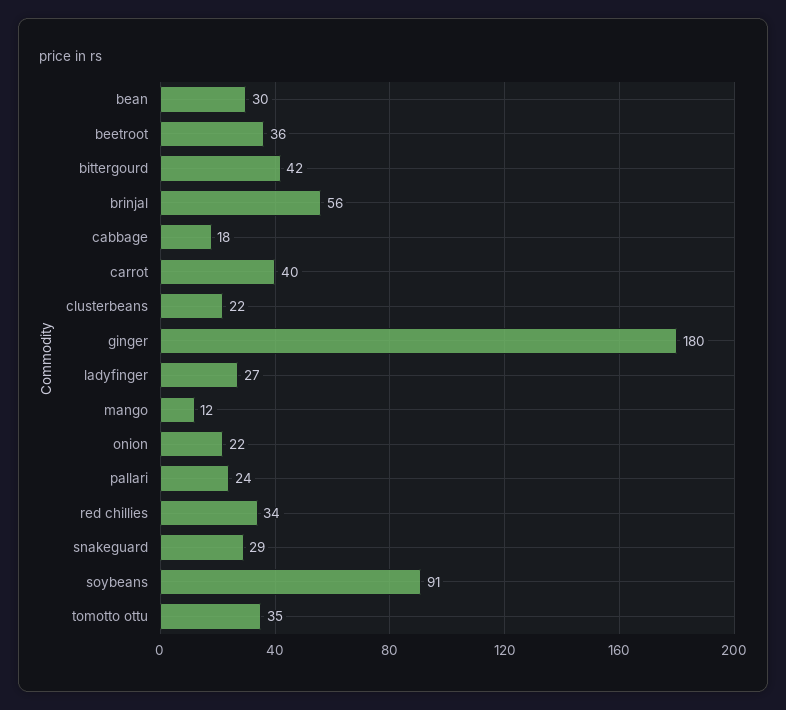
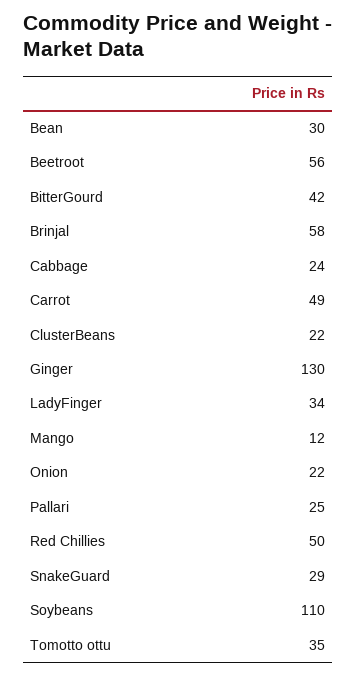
beetroot: 36 -> 56
brinjal: 56 -> 58
cabbage: 18 -> 24
carrot: 40 -> 49
ginger: 180 -> 130
ladyfinger: 27 -> 34
pallari: 24 -> 25
red chillies: 34 -> 50
soybeans: 91 -> 110

